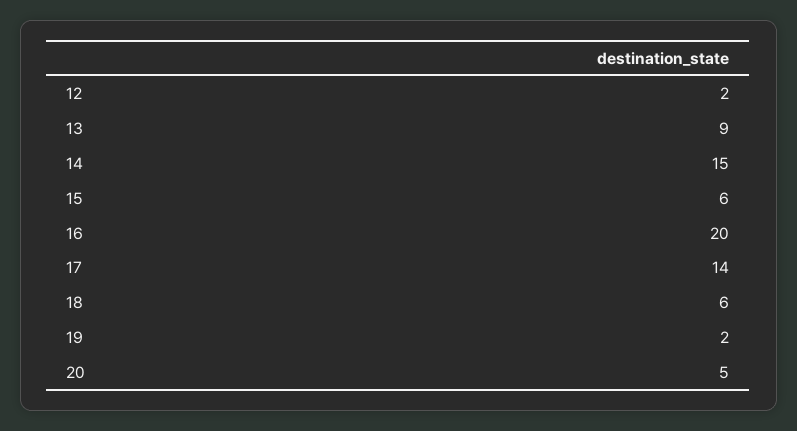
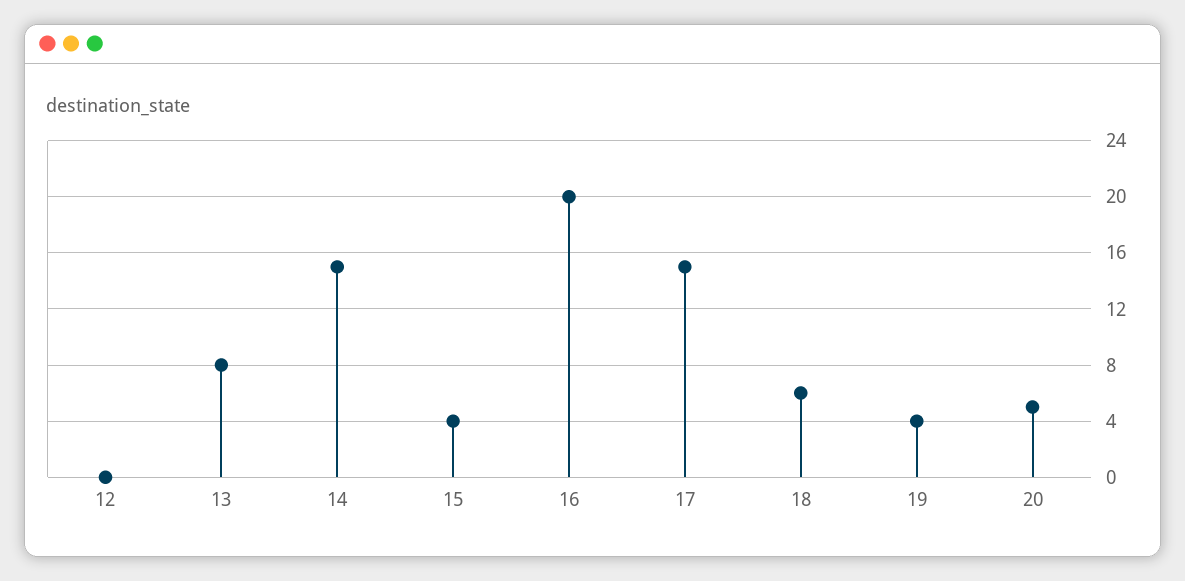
12: 2 -> 0
13: 9 -> 8
15: 6 -> 4
17: 14 -> 15
19: 2 -> 4

